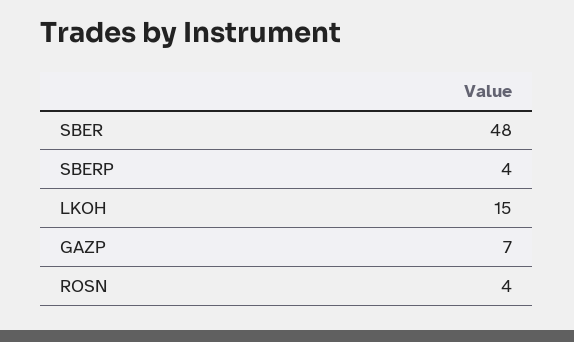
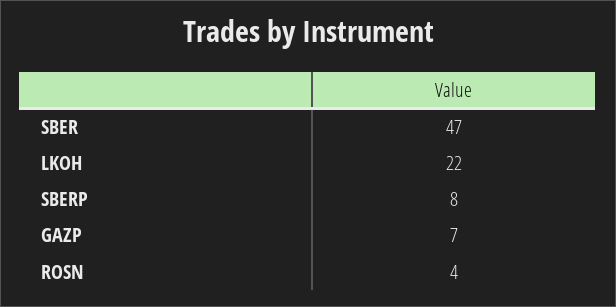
SBER: 48 -> 47
SBERP: 4 -> 8
LKOH: 15 -> 22

